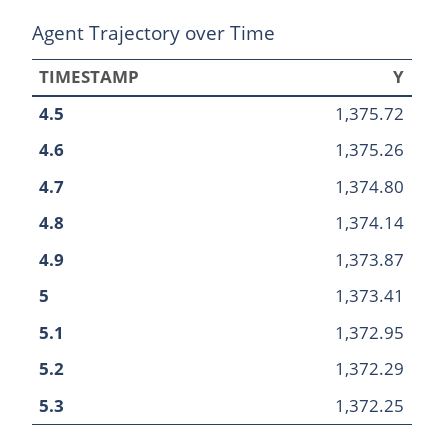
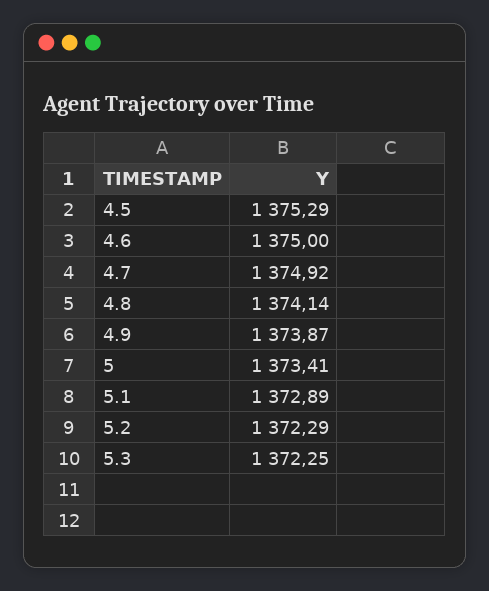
4.5: 1375.72 -> 1375.29
4.6: 1375.26 -> 1375
4.7: 1374.8 -> 1374.92
5.1: 1372.95 -> 1372.89

